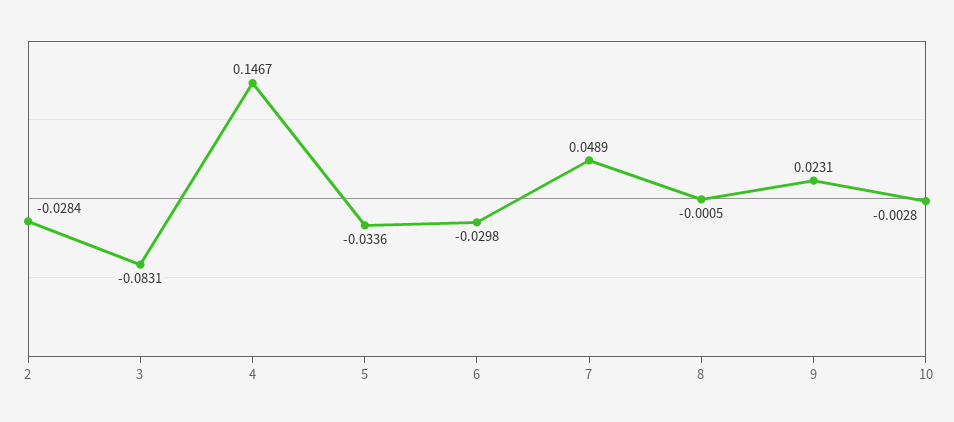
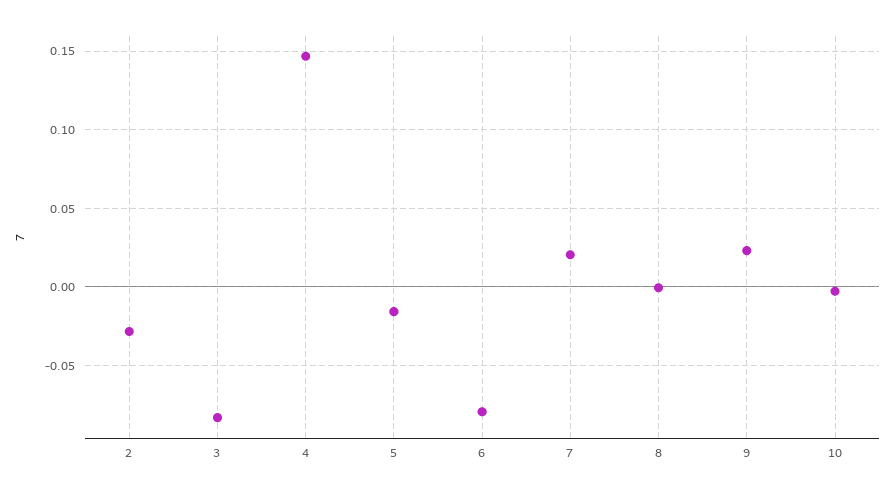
5: -0.0336 -> -0.015
6: -0.0298 -> -0.08
7: 0.0489 -> 0.02

